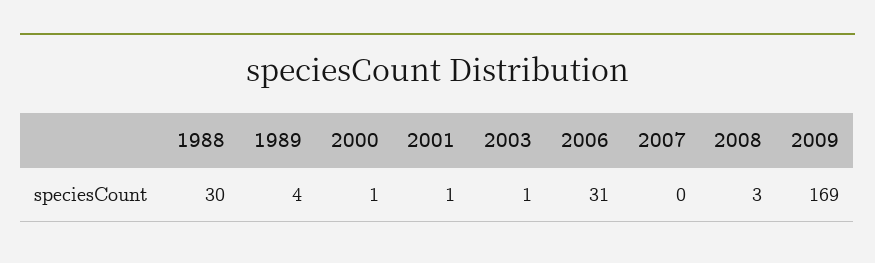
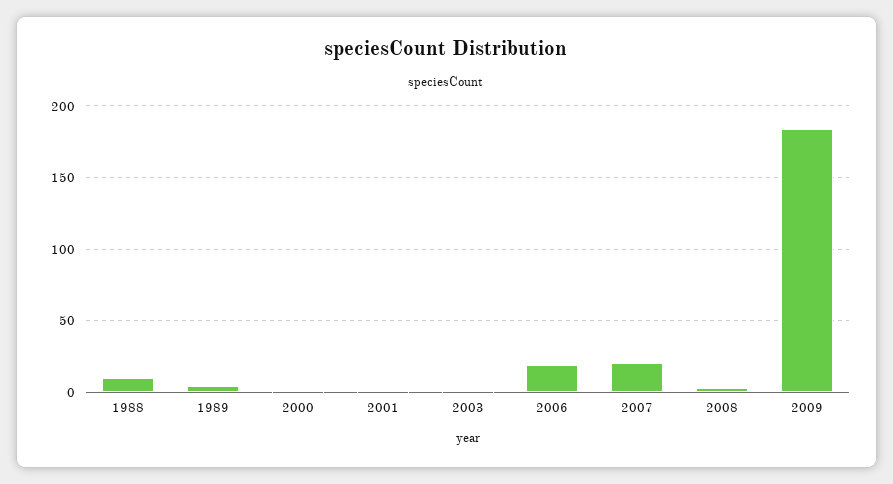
1988: 30 -> 10
2006: 31 -> 20
2007: 0 -> 20
2009: 169 -> 185

